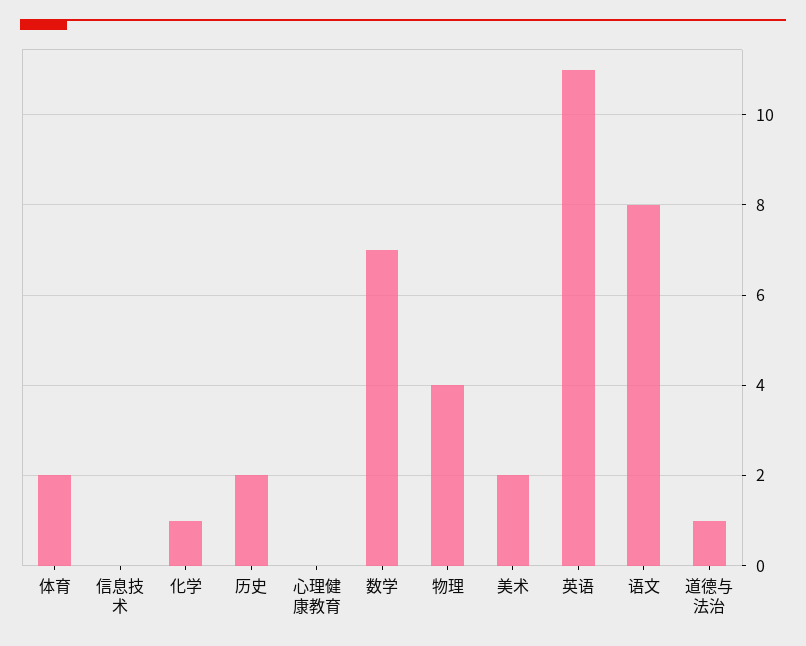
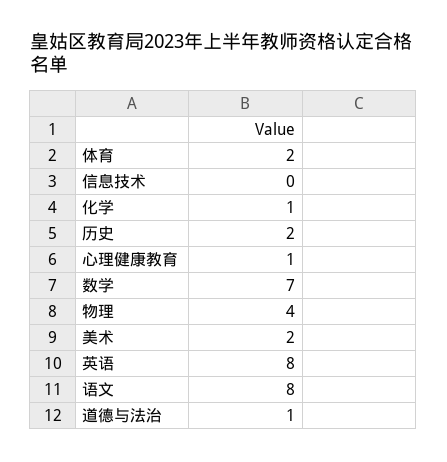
心理健康教育: 0 -> 1
英语: 11 -> 8

